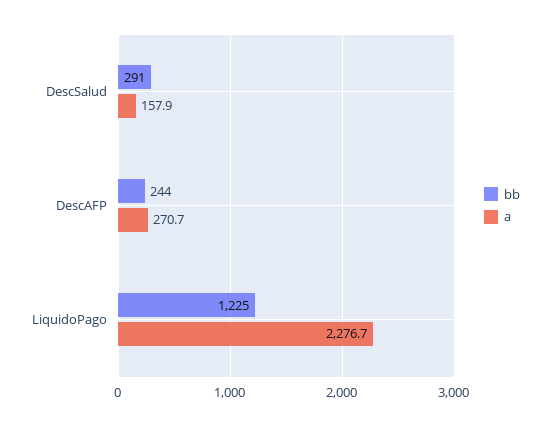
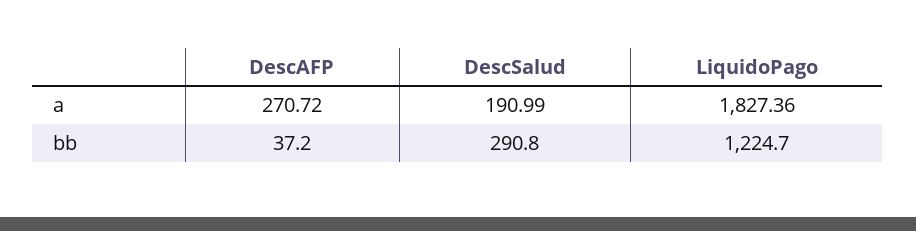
a, DescSalud: 157.9 -> 190.99
bb, DescAFP: 244 -> 37.2
a, LiquidoPago: 2276.7 -> 1827.36

